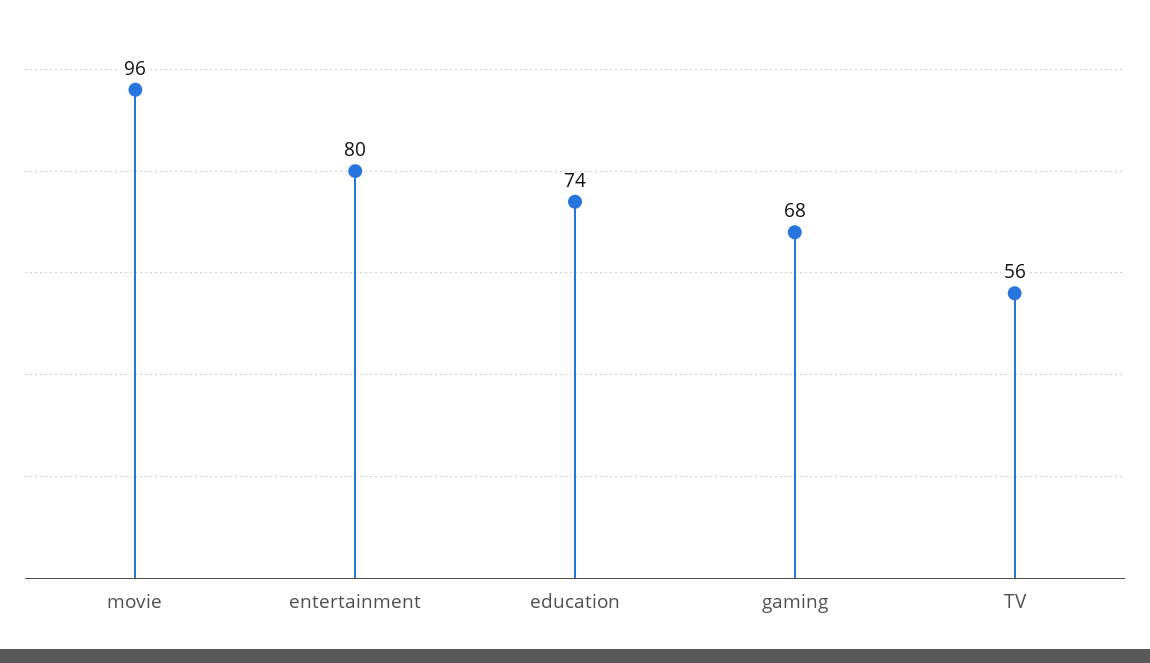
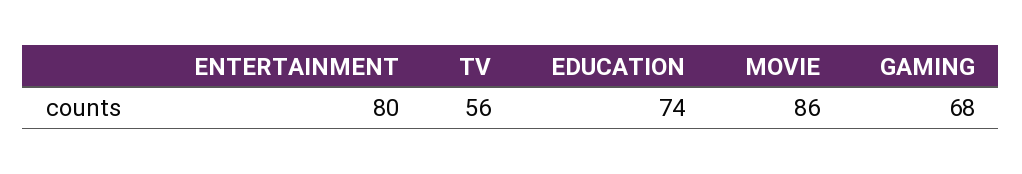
movie: 96 -> 86

